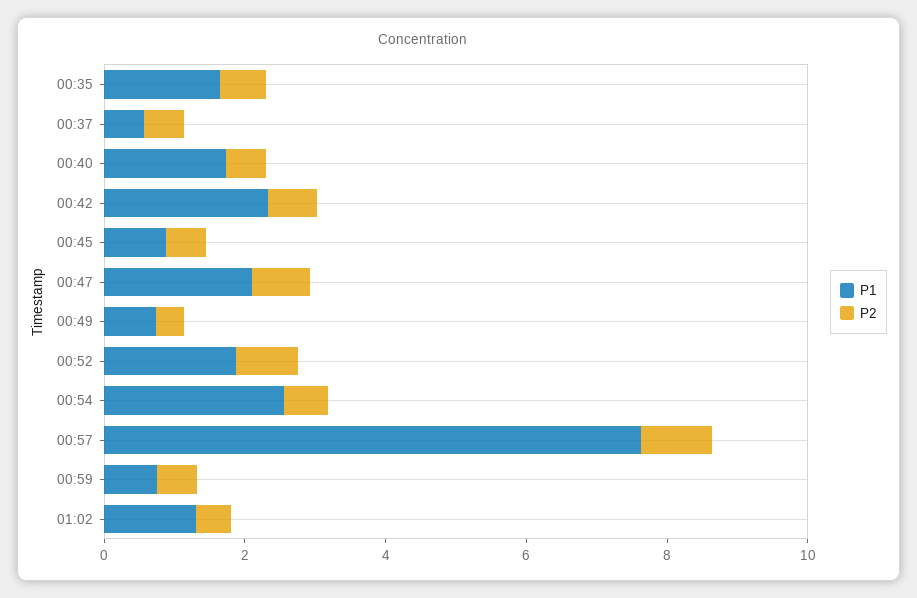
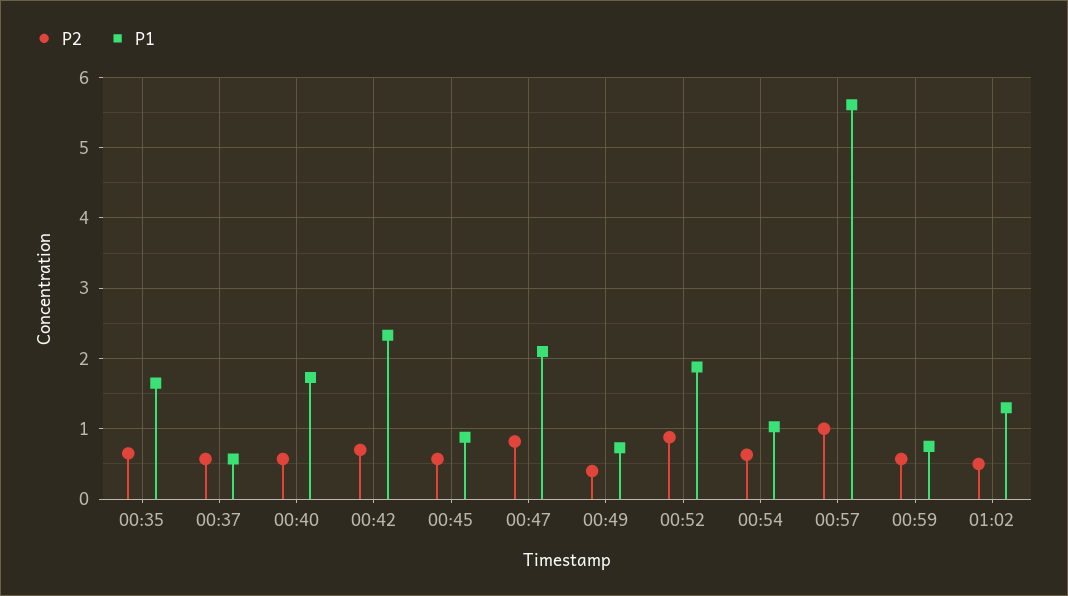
P1, 00:54: 2.5 -> 1
P1, 00:57: 7.5 -> 5.6

